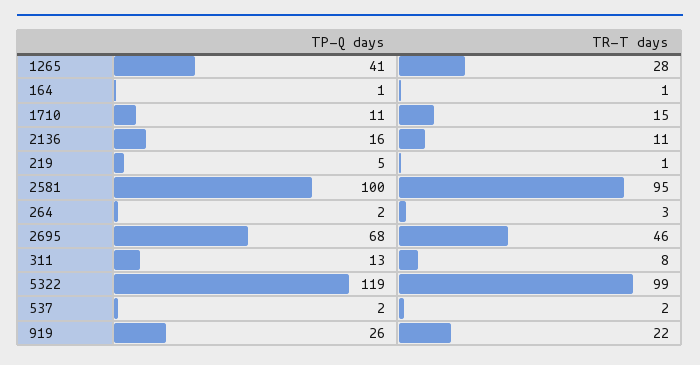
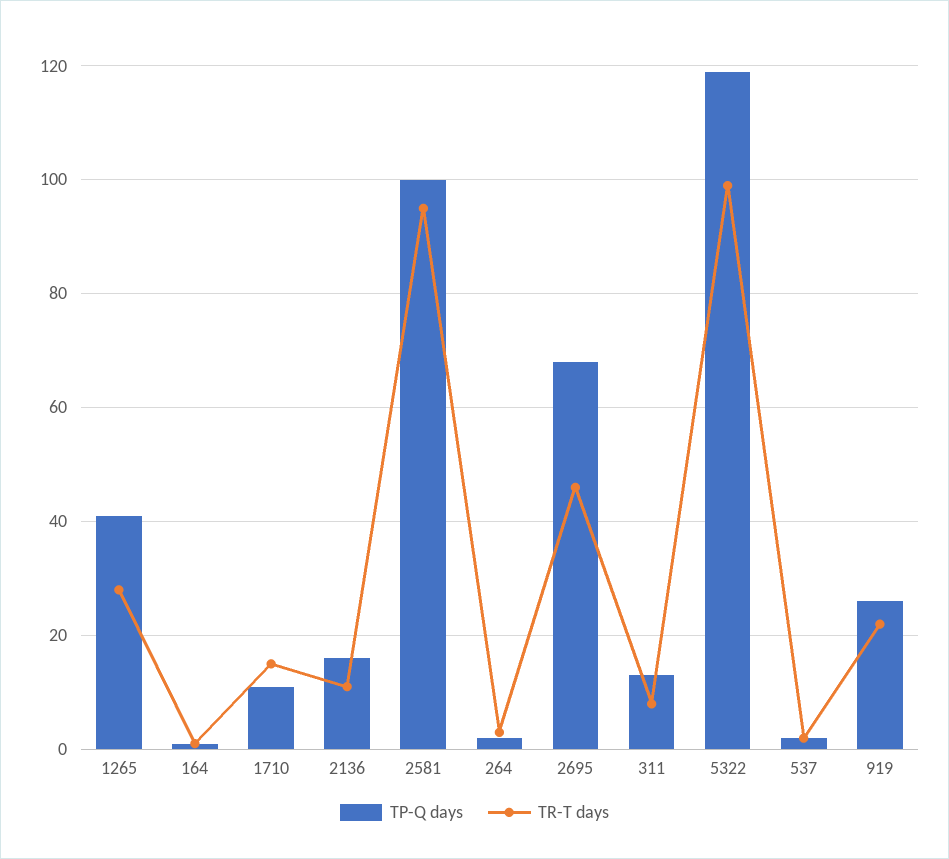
TP-Q days, 219: 5 -> none
TR-T days, 219: 1 -> none

